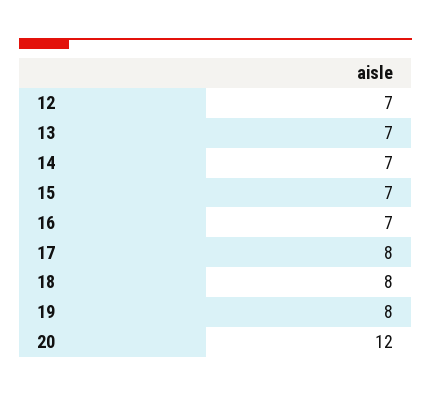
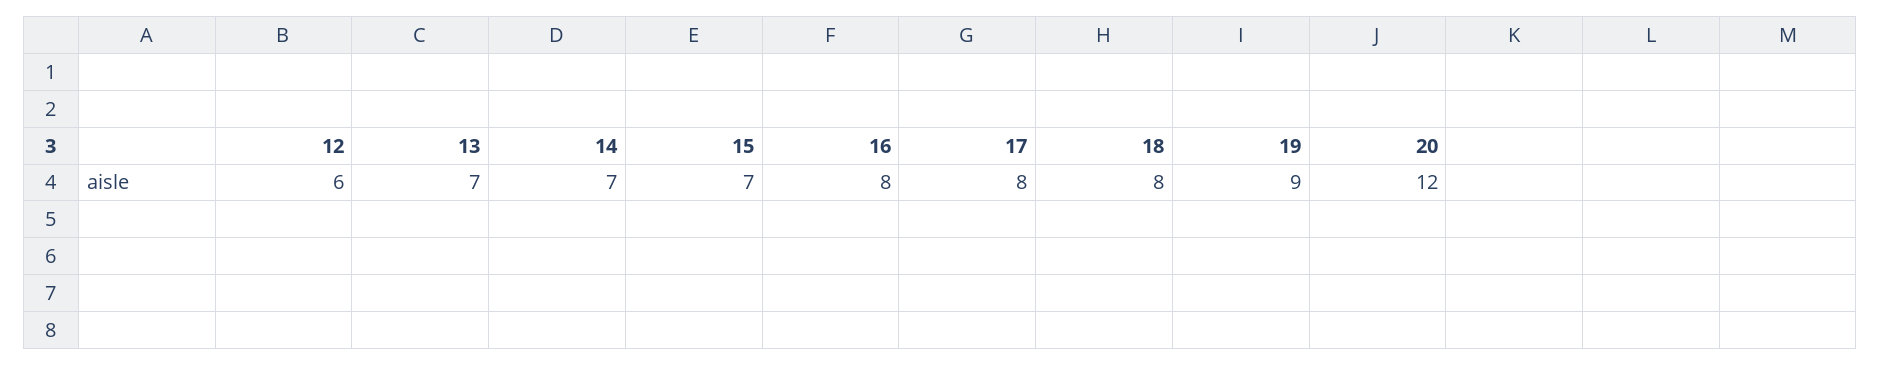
12: 7 -> 6
16: 7 -> 8
19: 8 -> 9

